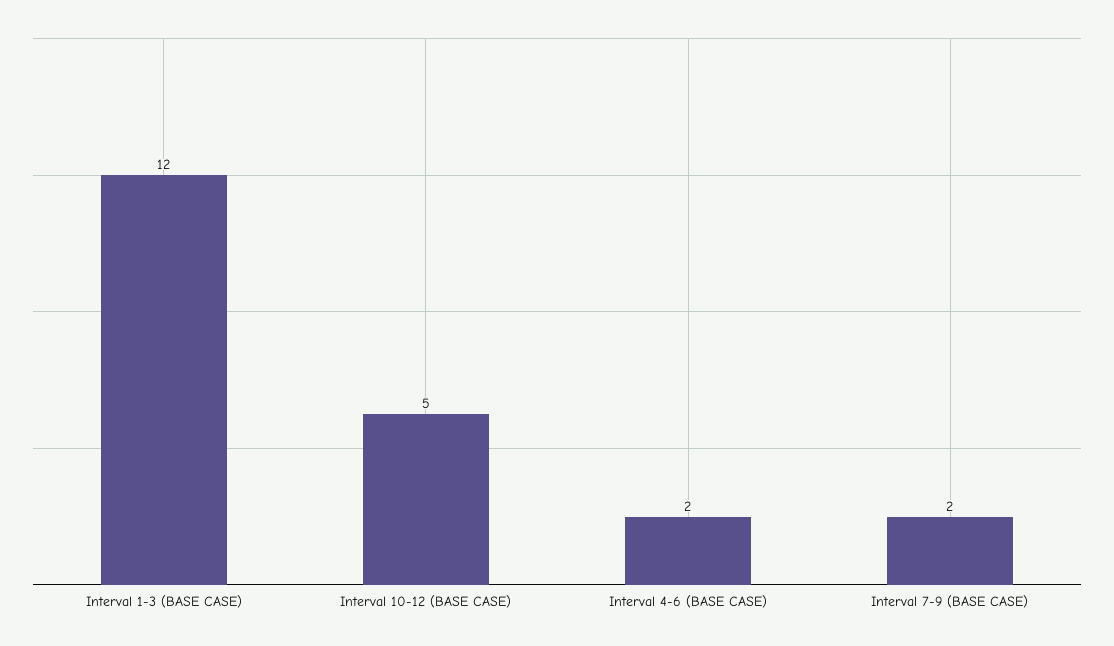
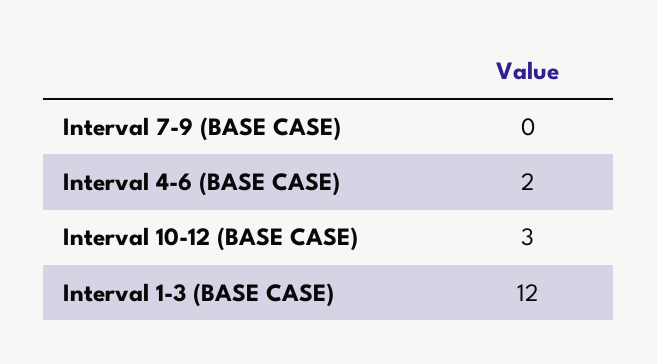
Interval 10-12 (BASE CASE): 5 -> 3
Interval 7-9 (BASE CASE): 2 -> 0

